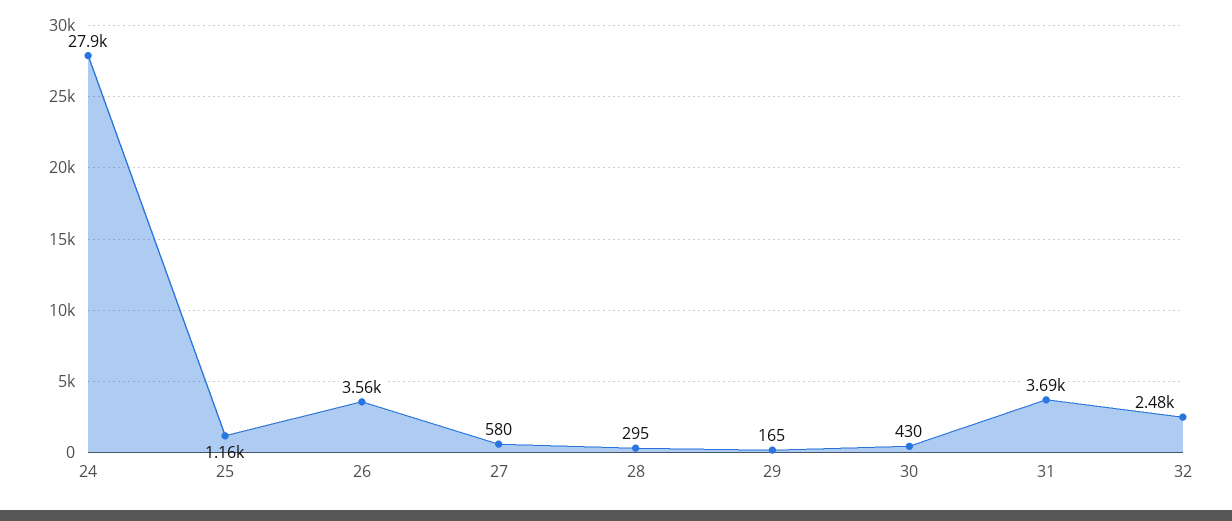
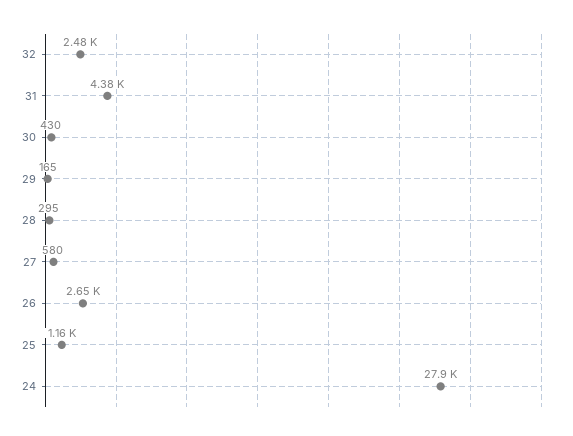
26: 3560 -> 2650
31: 3690 -> 4380

